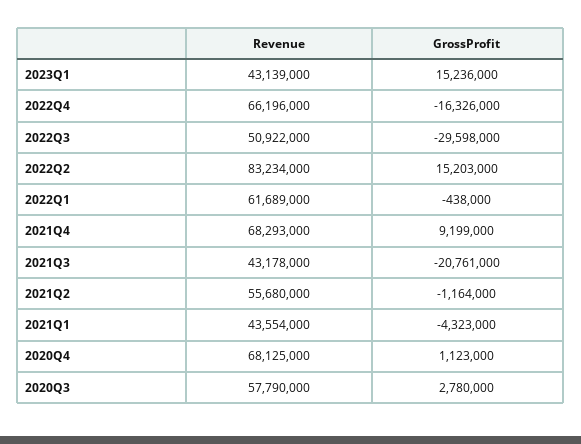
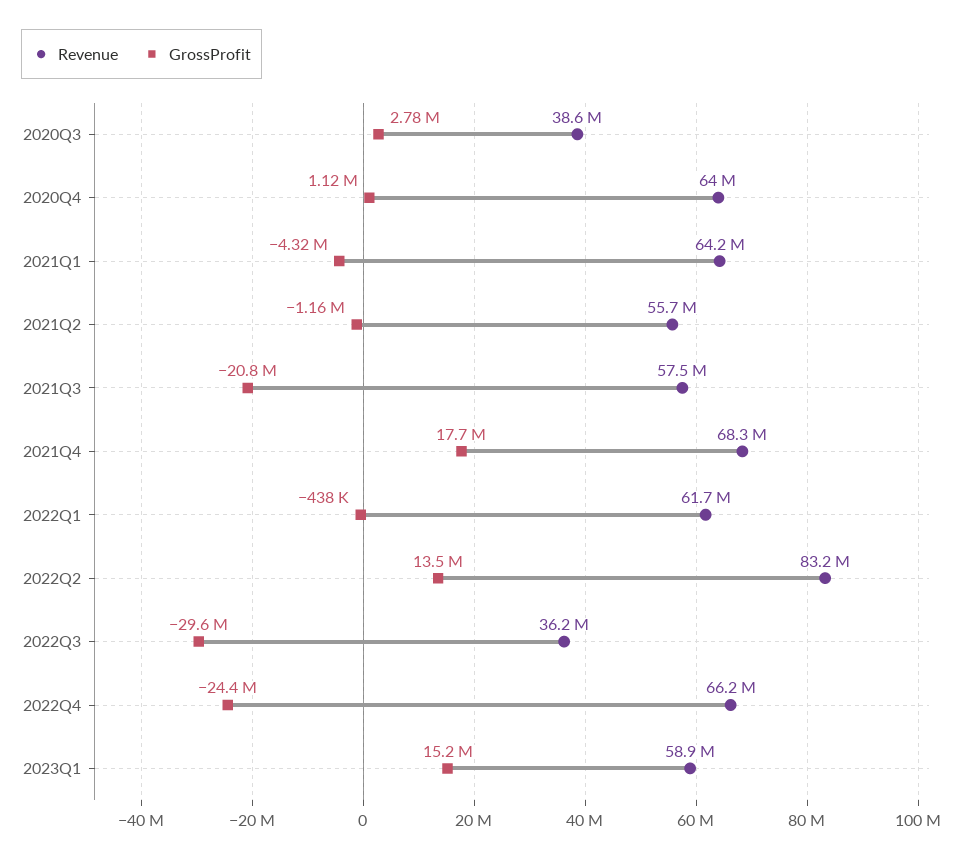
Revenue, 2023Q1: 43139000 -> 58900000
GrossProfit, 2022Q4: -16326000 -> -24400000
Revenue, 2022Q3: 50922000 -> 36200000
GrossProfit, 2022Q2: 15203000 -> 13500000
GrossProfit, 2021Q4: 9199000 -> 17700000
Revenue, 2021Q3: 43178000 -> 57500000
Revenue, 2021Q1: 43554000 -> 64200000
Revenue, 2020Q4: 68125000 -> 64000000
Revenue, 2020Q3: 57790000 -> 38600000

